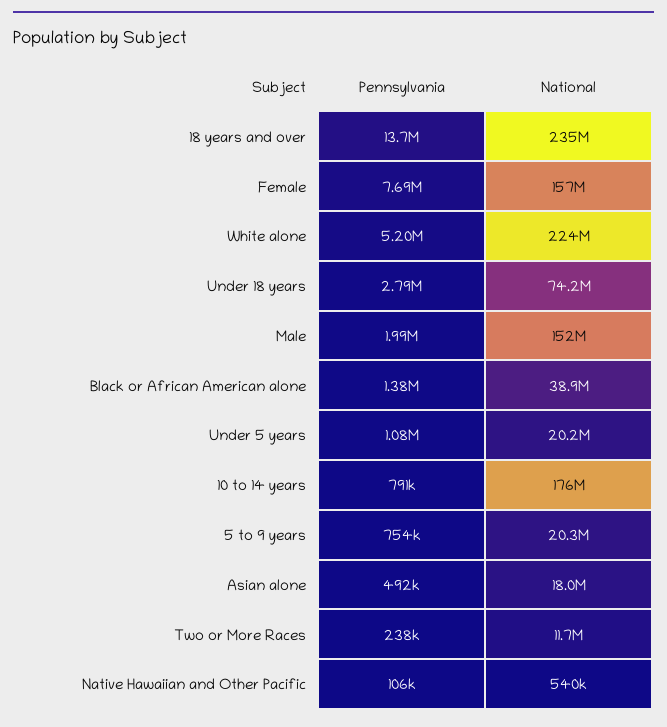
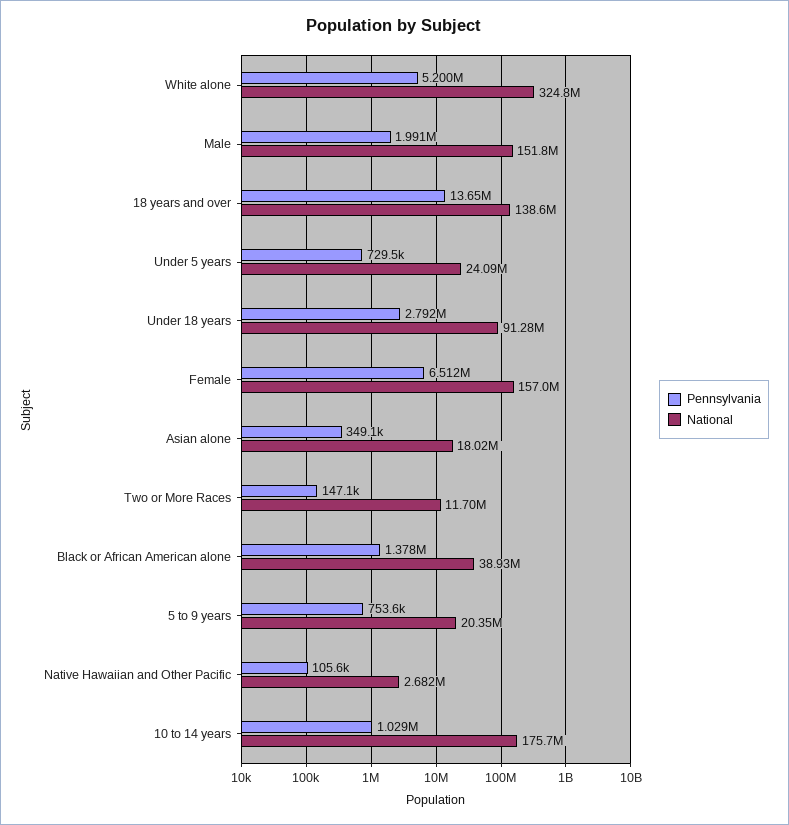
National, 18 years and over: 235000000 -> 138600000
Pennsylvania, Female: 7690000 -> 6512000
National, White alone: 224000000 -> 324800000
National, Under 18 years: 74200000 -> 91280000
Pennsylvania, Under 5 years: 1080000 -> 729500
National, Under 5 years: 20200000 -> 24090000
Pennsylvania, 10 to 14 years: 791000 -> 1029000
Pennsylvania, Asian alone: 492000 -> 349100
Pennsylvania, Two or More Races: 238000 -> 147100
National, Native Hawaiian and Other Pacific: 540000 -> 2682000

